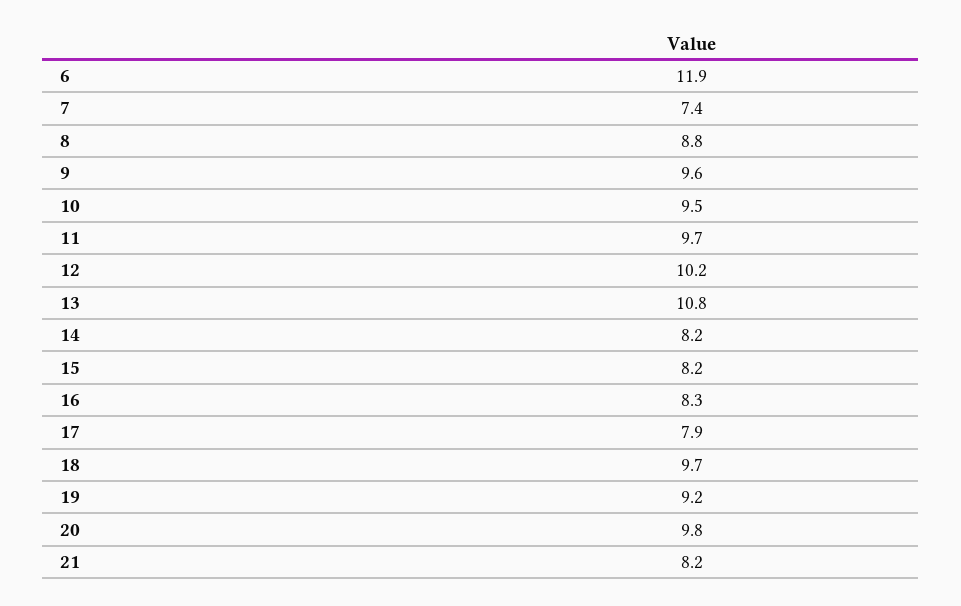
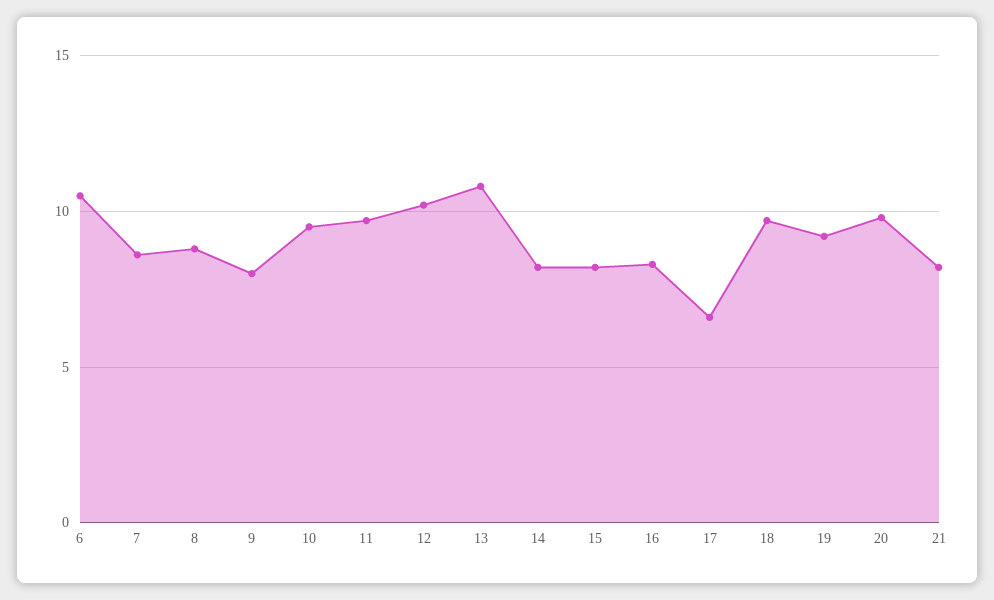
6: 11.9 -> 10.5
7: 7.4 -> 8.5
9: 9.6 -> 8
17: 7.9 -> 6.5

